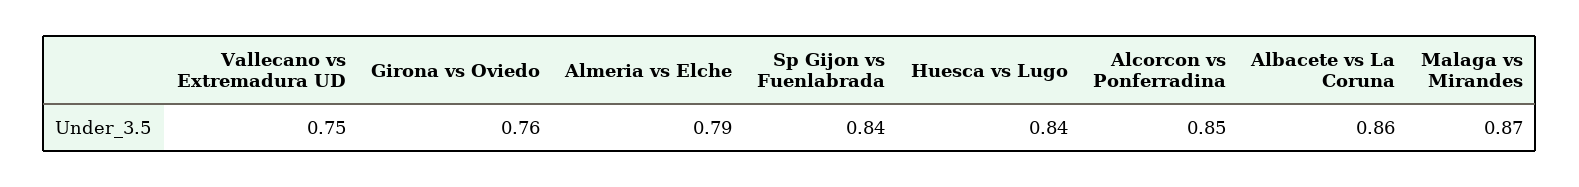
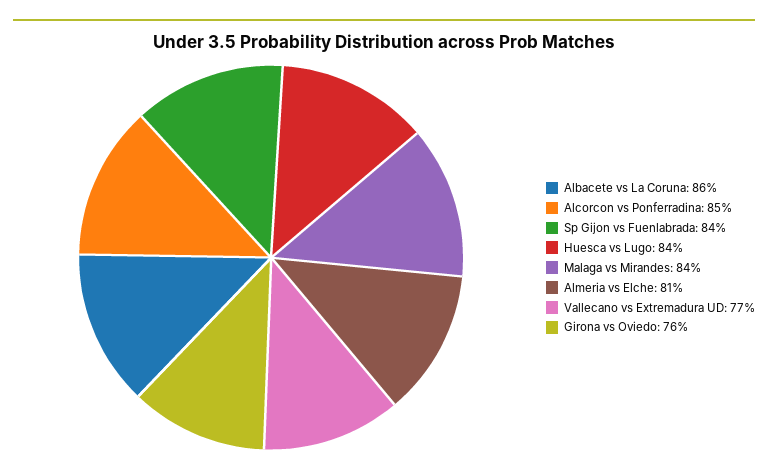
Vallecano vs Extremadura UD: 0.75 -> 0.77
Almeria vs Elche: 0.79 -> 0.81
Malaga vs Mirandes: 0.87 -> 0.84

